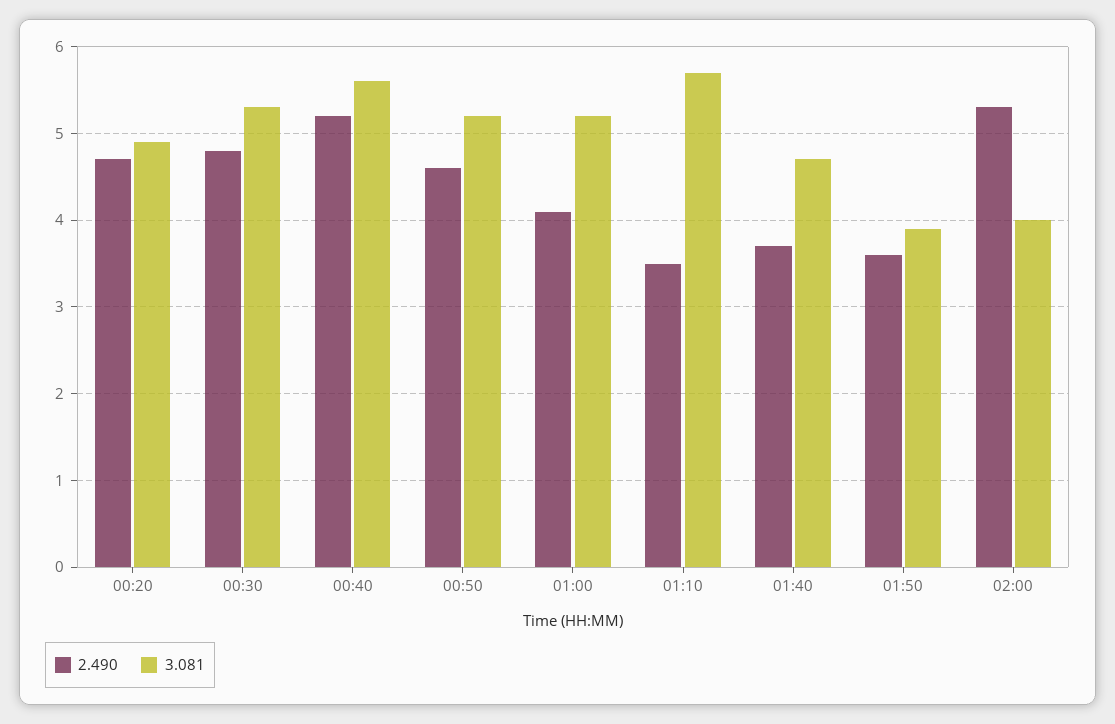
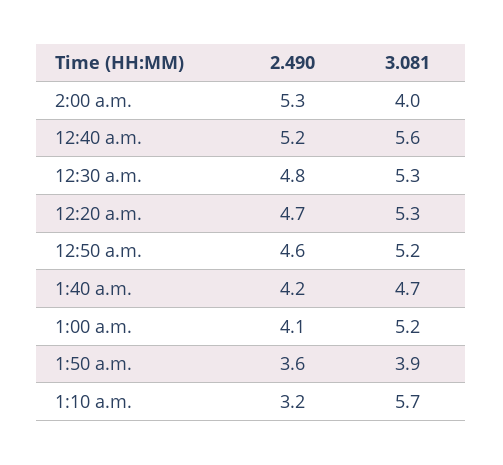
3.081, 00:20: 4.9 -> 5.3
2.490, 01:10: 3.5 -> 3.2
2.490, 01:40: 3.7 -> 4.2

